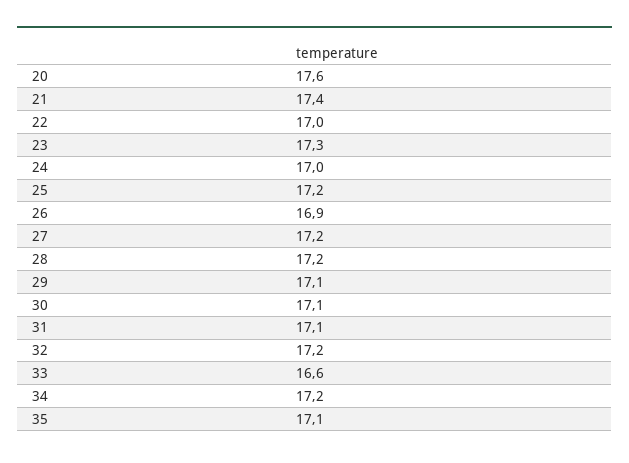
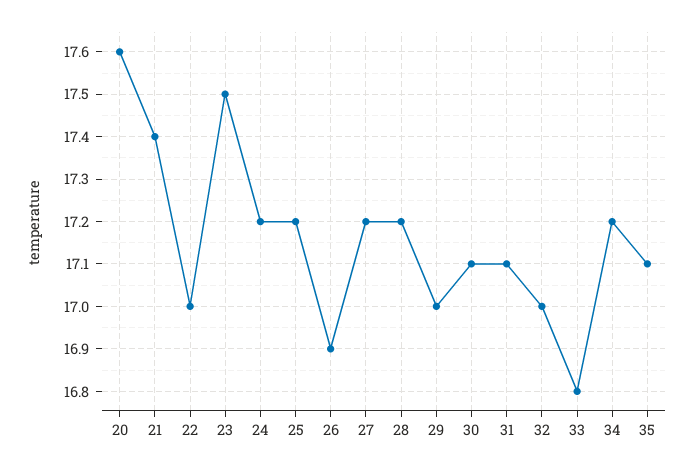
23: 17.3 -> 17.5
24: 17 -> 17.2
29: 17.1 -> 17
32: 17.2 -> 17
33: 16.6 -> 16.8

